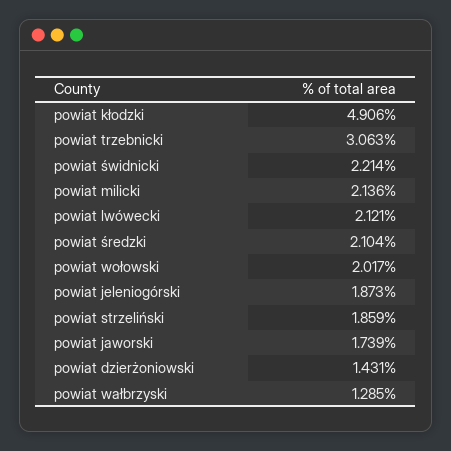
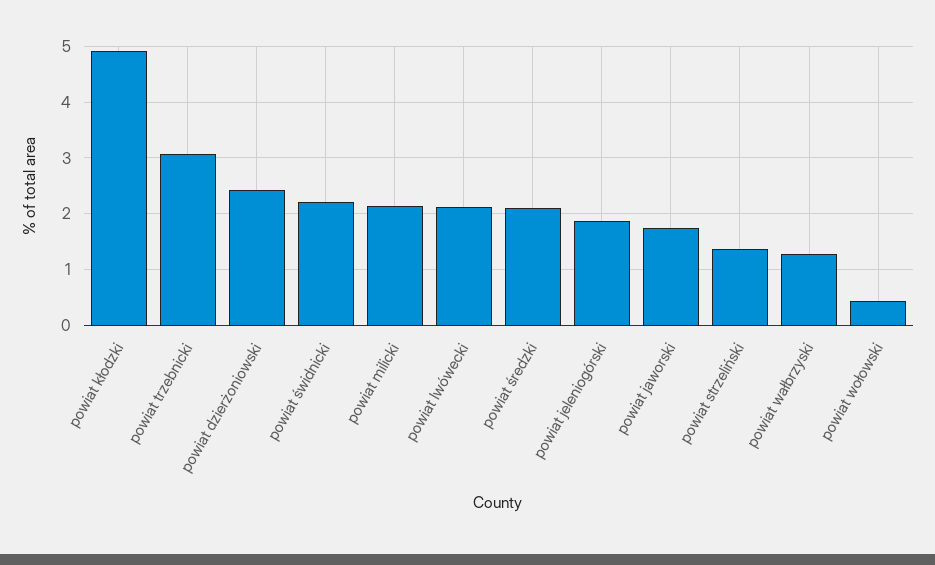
powiat wołowski: 2.017 -> 0.4
powiat strzeliński: 1.859 -> 1.4
powiat dzierżoniowski: 1.431 -> 2.4

